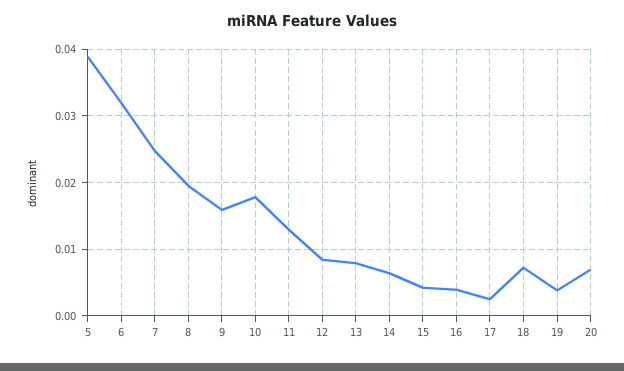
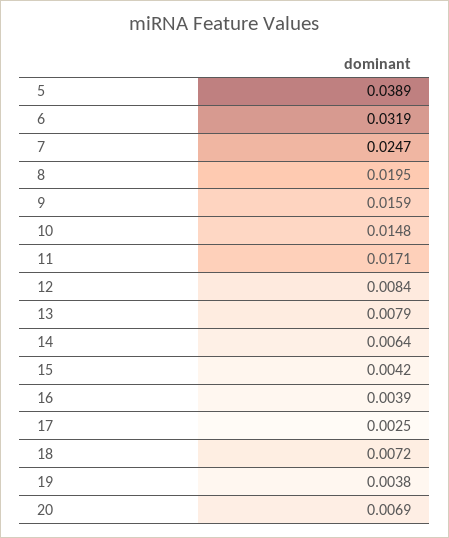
10: 0.018 -> 0.0148
11: 0.013 -> 0.0171

